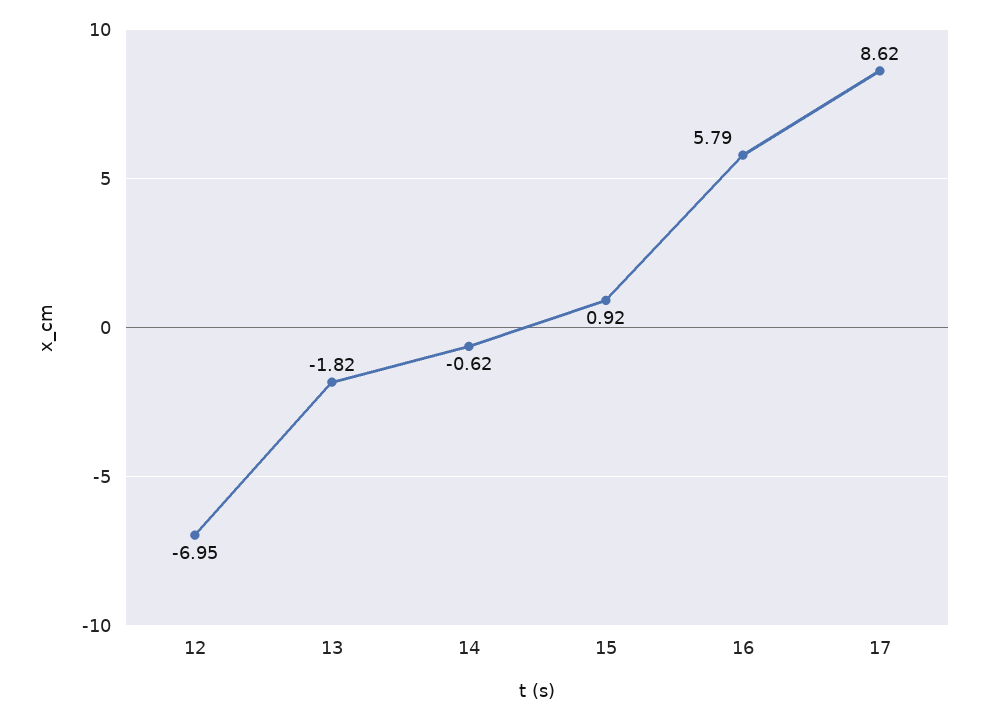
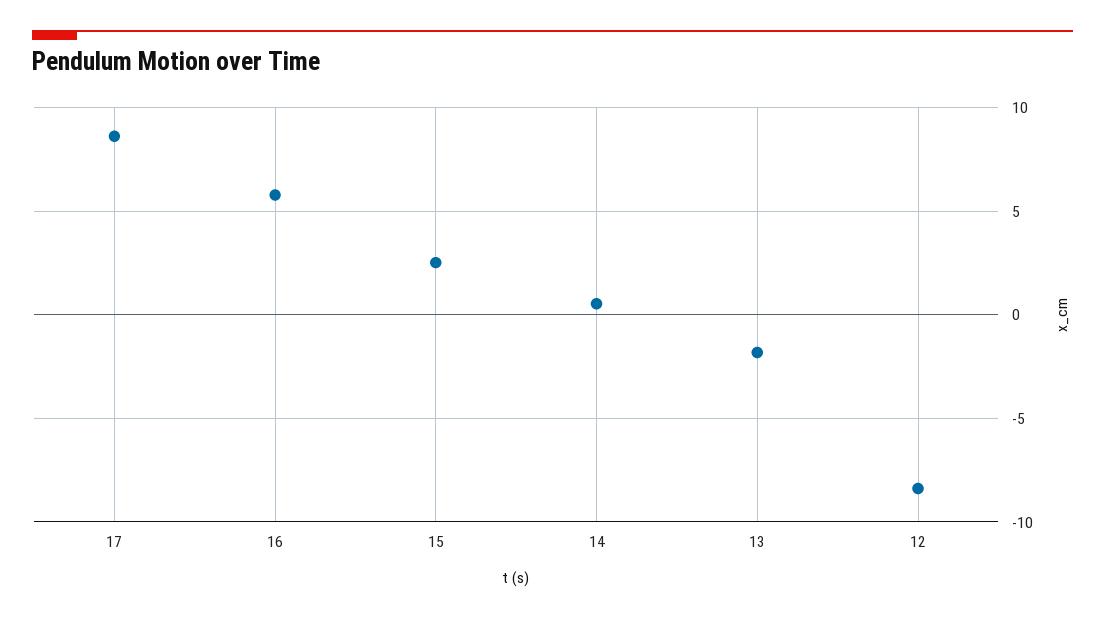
12: -6.95 -> -8.5
14: -0.62 -> 0.5
15: 0.92 -> 2.5

